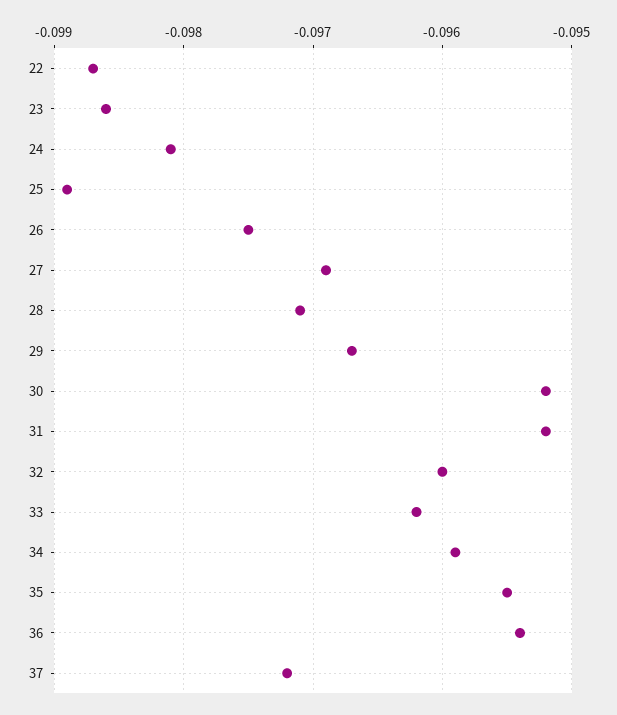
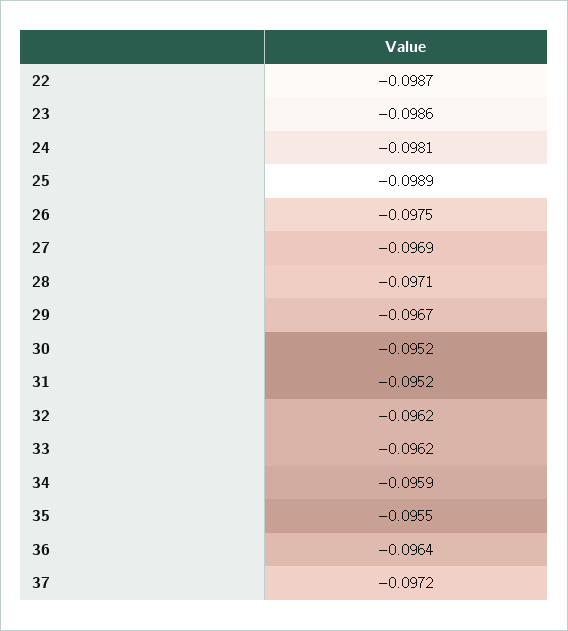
32: -0.096 -> -0.0962
36: -0.0954 -> -0.0964

